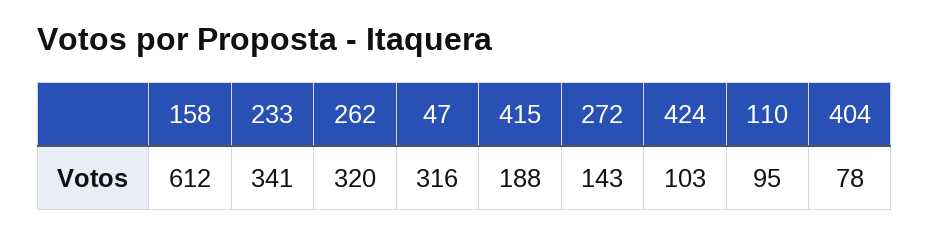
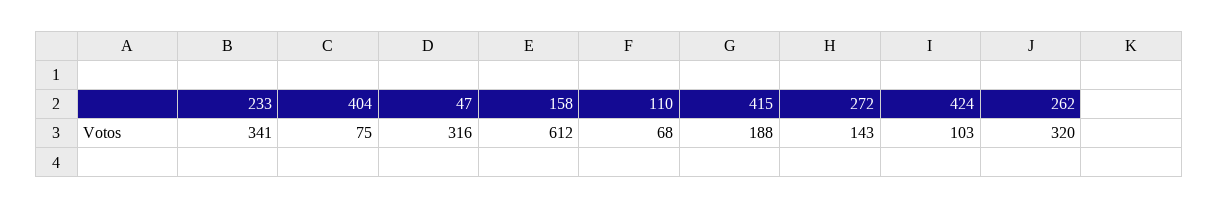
110: 95 -> 68
404: 78 -> 75

